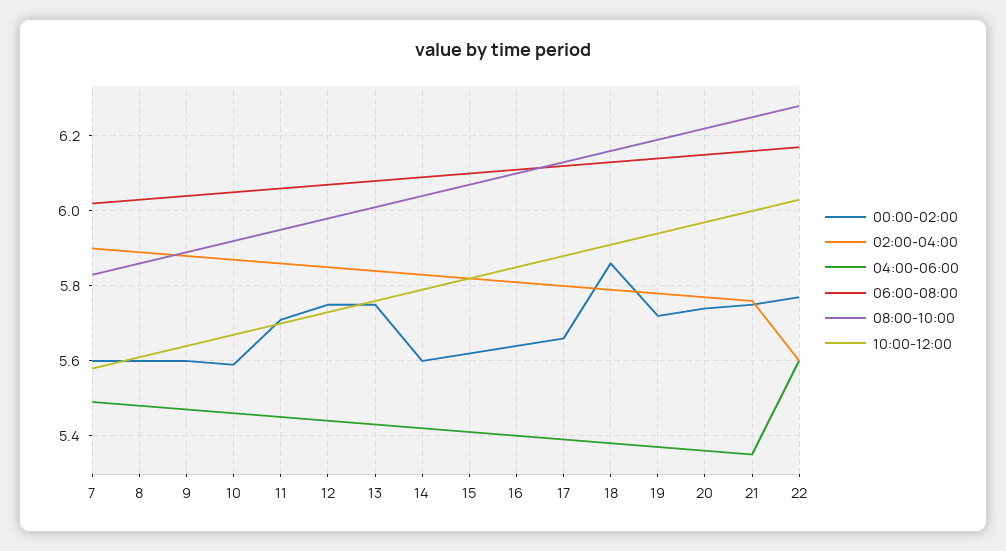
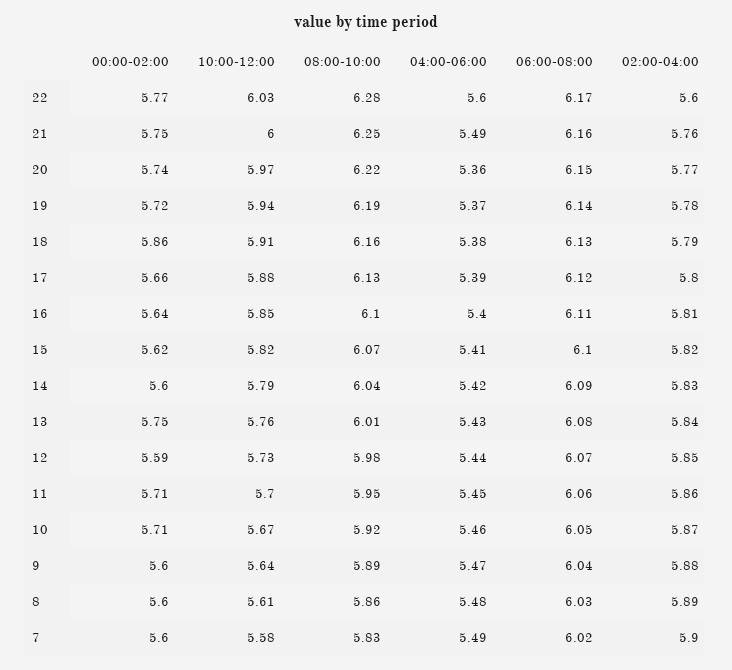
00:00-02:00, 10: 5.6 -> 5.71
00:00-02:00, 12: 5.75 -> 5.59
04:00-06:00, 21: 5.35 -> 5.49

